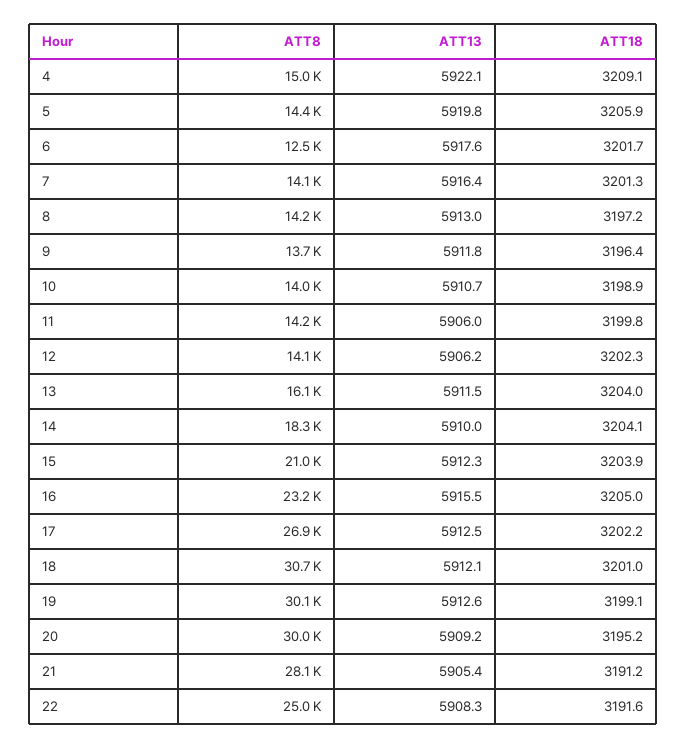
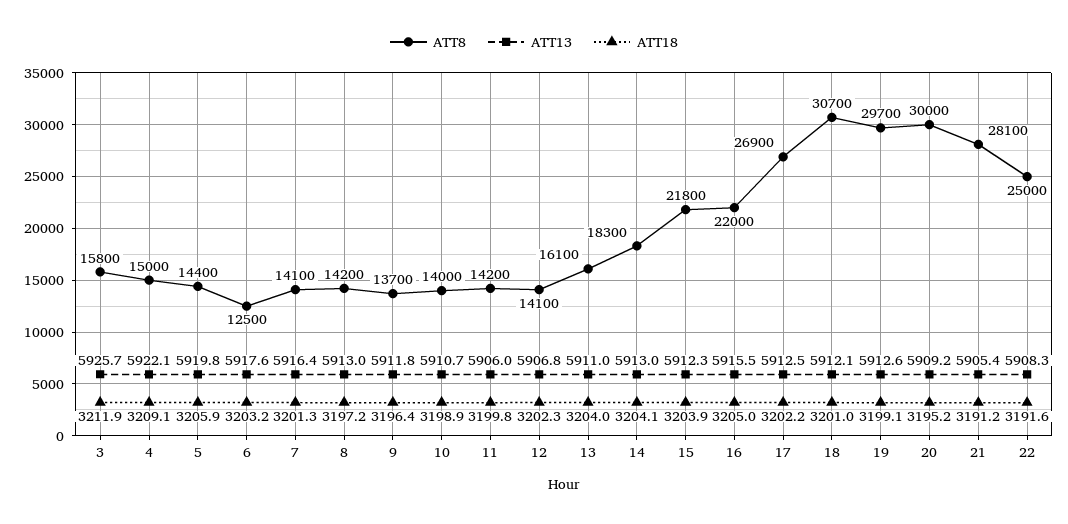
ATT18, 6: 3201.7 -> 3203.2
ATT13, 12: 5906.2 -> 5906.8
ATT13, 13: 5911.5 -> 5911
ATT13, 14: 5910 -> 5913
ATT8, 15: 21000 -> 21800
ATT8, 16: 23200 -> 22000
ATT8, 19: 30100 -> 29700
ATT8, 3: none -> 15800
ATT13, 3: none -> 5925.7
ATT18, 3: none -> 3211.9

